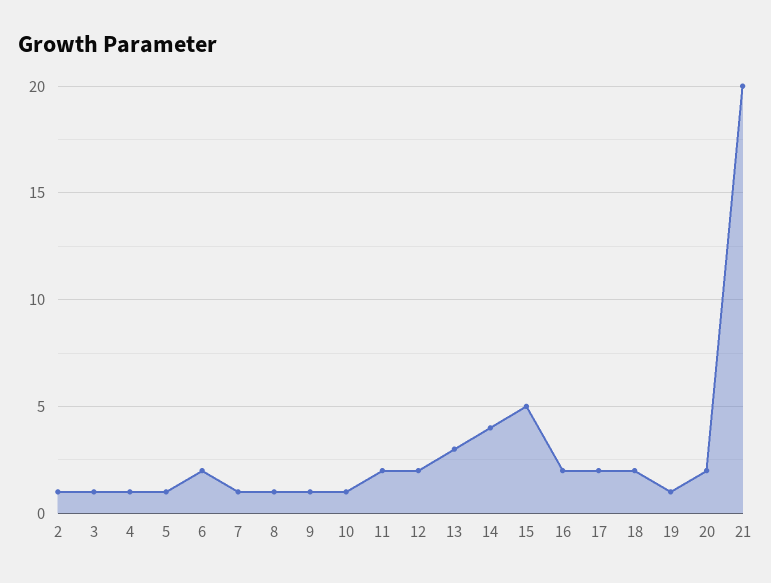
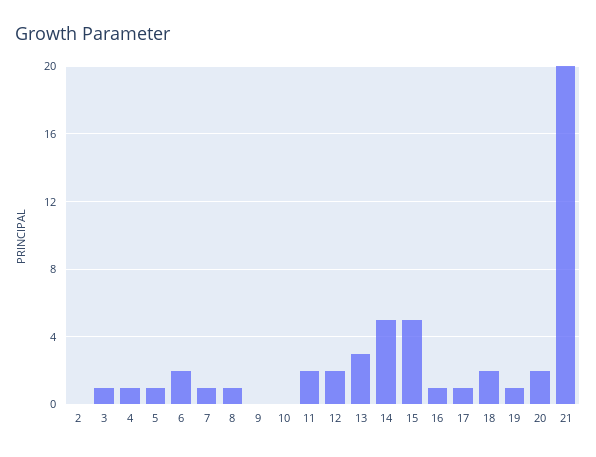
2: 1 -> 0
9: 1 -> 0
10: 1 -> 0
14: 4 -> 5
16: 2 -> 1
17: 2 -> 1

